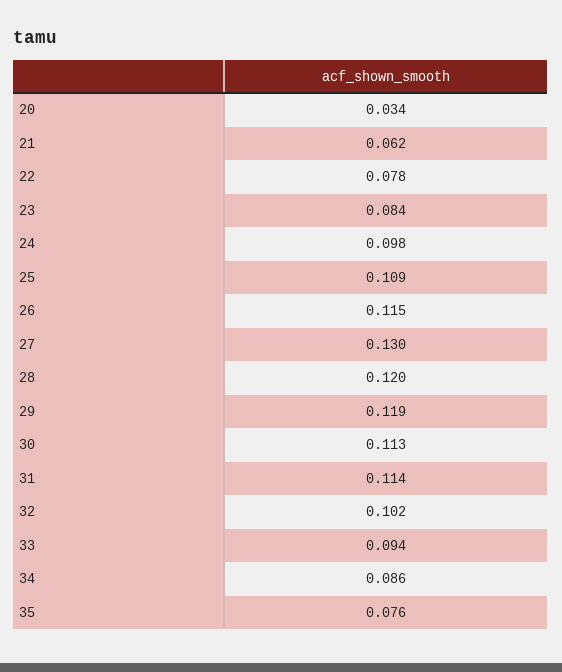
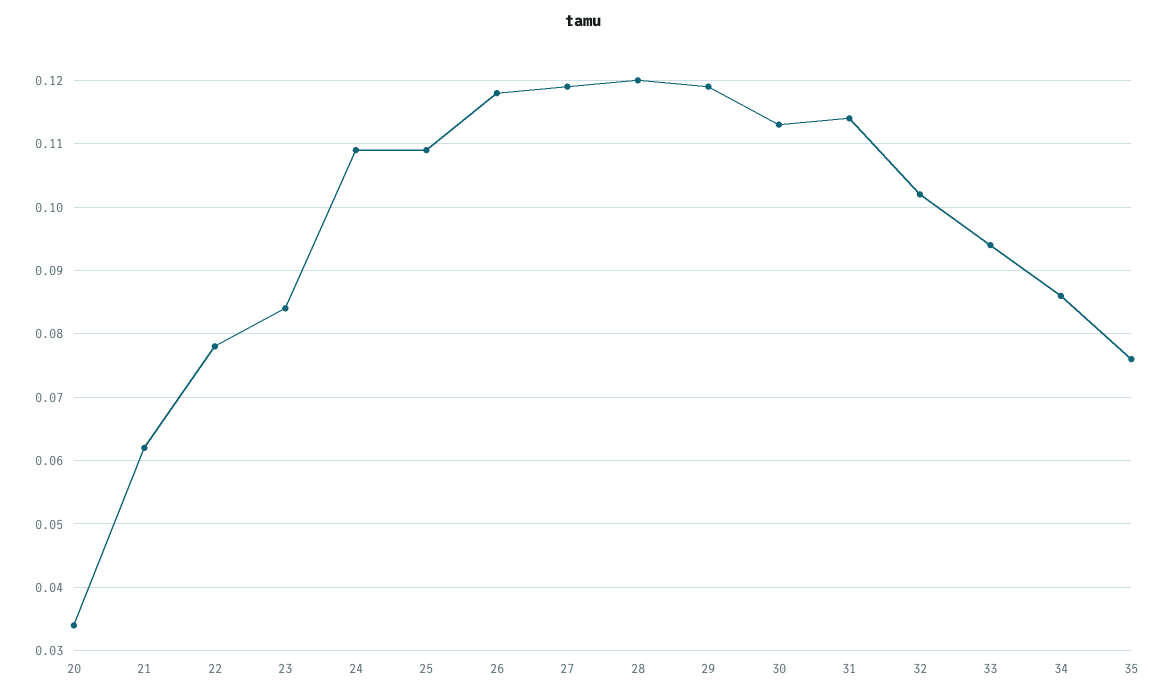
24: 0.098 -> 0.109
26: 0.115 -> 0.118
27: 0.13 -> 0.119

